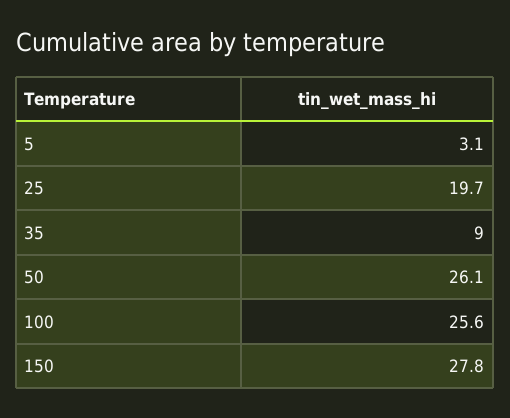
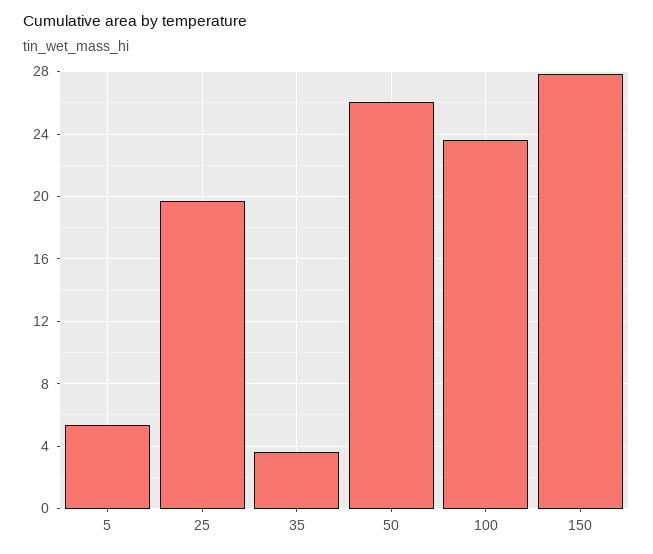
5: 3.1 -> 5.5
35: 9 -> 3.5
100: 25.6 -> 23.5

